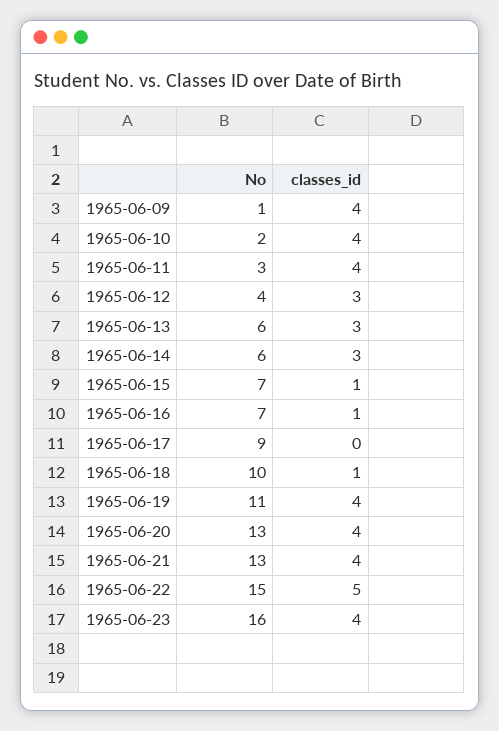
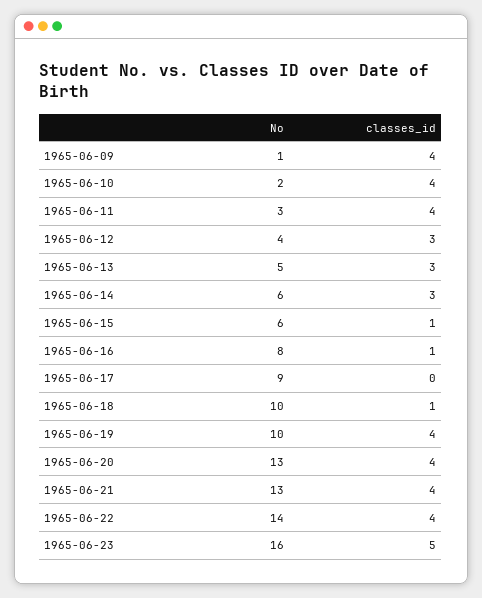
No, 1965-06-13: 6 -> 5
No, 1965-06-15: 7 -> 6
No, 1965-06-16: 7 -> 8
No, 1965-06-19: 11 -> 10
No, 1965-06-22: 15 -> 14
classes_id, 1965-06-22: 5 -> 4
classes_id, 1965-06-23: 4 -> 5

